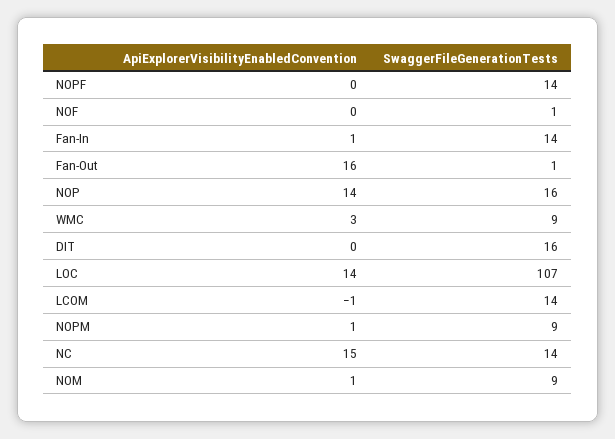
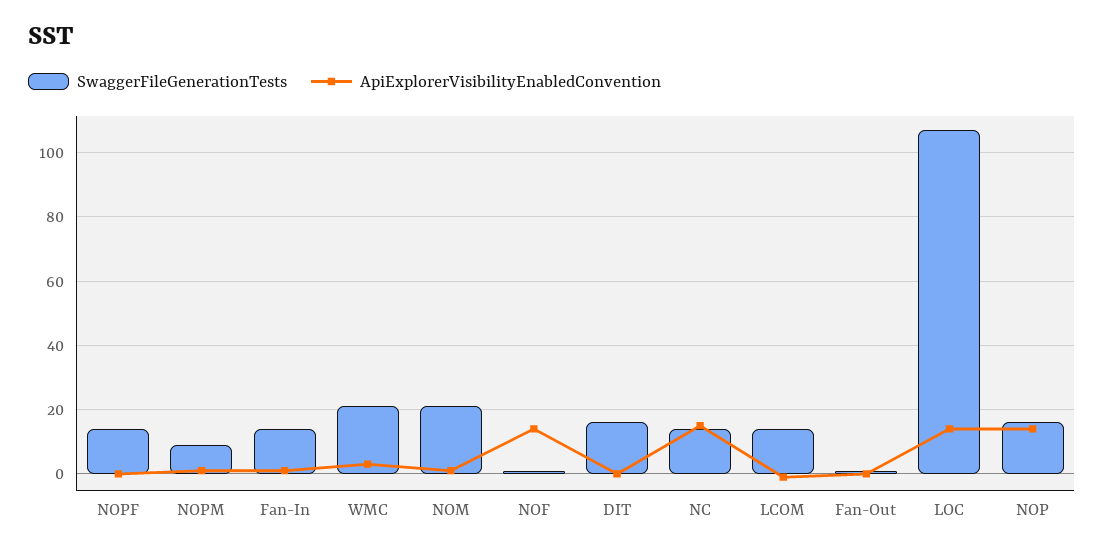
ApiExplorerVisibilityEnabledConvention, NOF: 0 -> 15
ApiExplorerVisibilityEnabledConvention, Fan-Out: 16 -> 0
SwaggerFileGenerationTests, WMC: 9 -> 20
SwaggerFileGenerationTests, NOM: 9 -> 20

